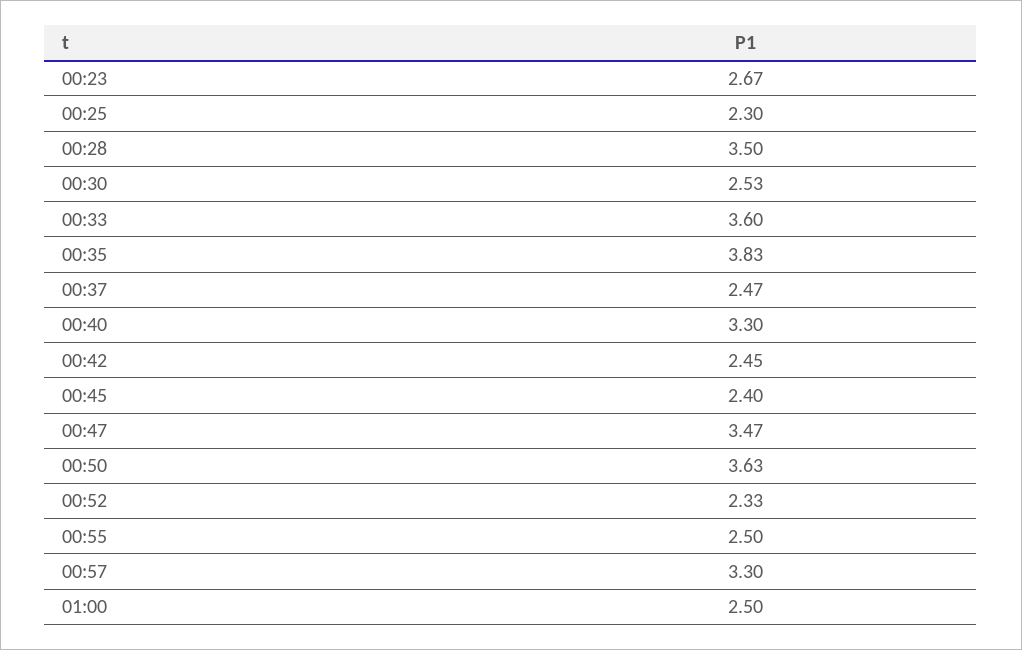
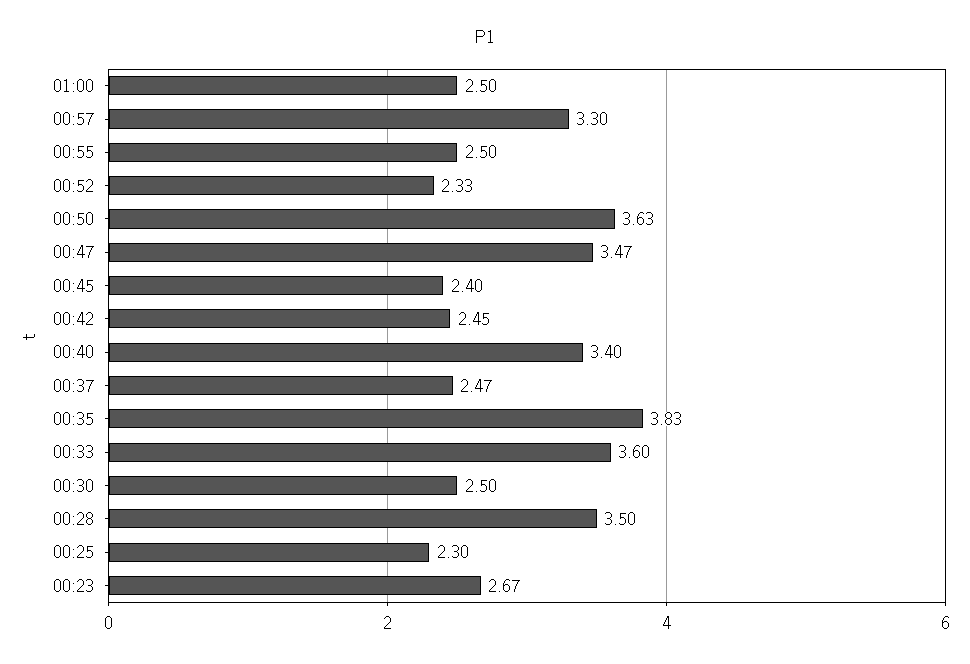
00:30: 2.53 -> 2.5
00:40: 3.3 -> 3.4

